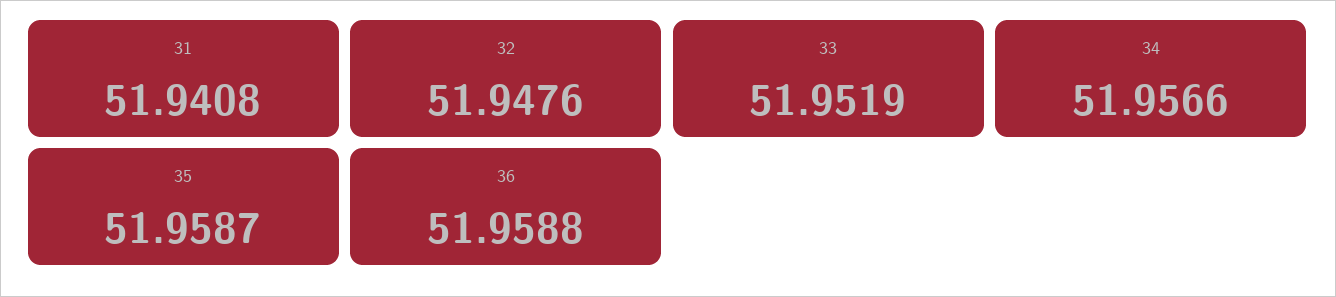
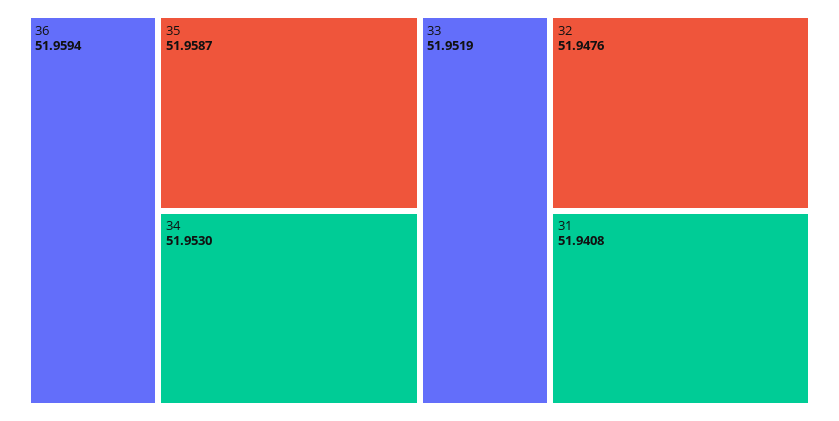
34: 51.9566 -> 51.953
36: 51.9588 -> 51.9594

